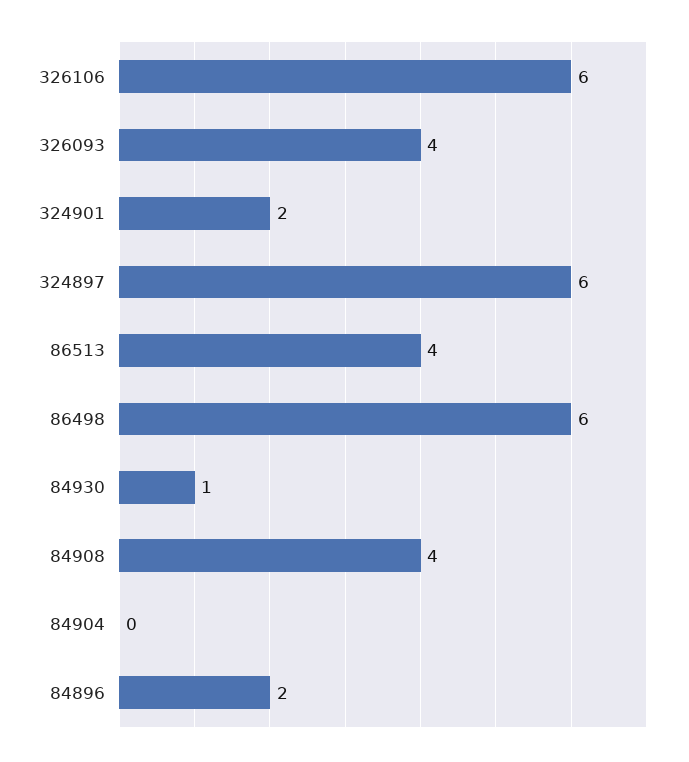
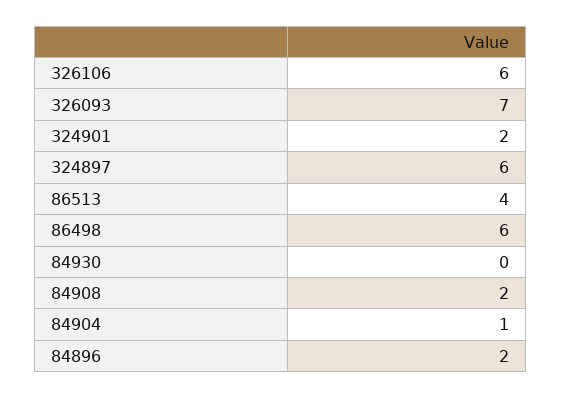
326093: 4 -> 7
84930: 1 -> 0
84908: 4 -> 2
84904: 0 -> 1

